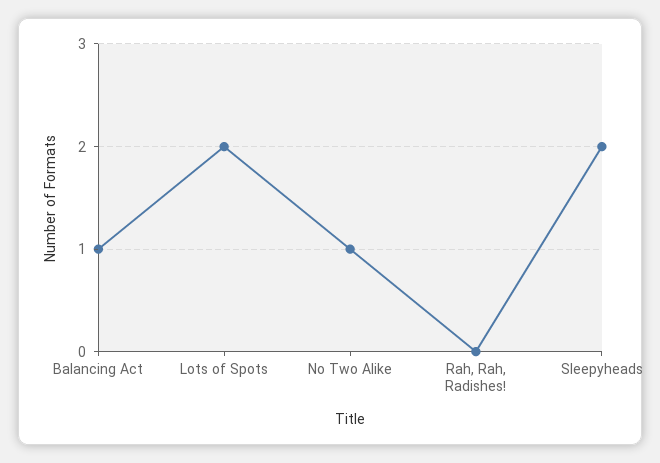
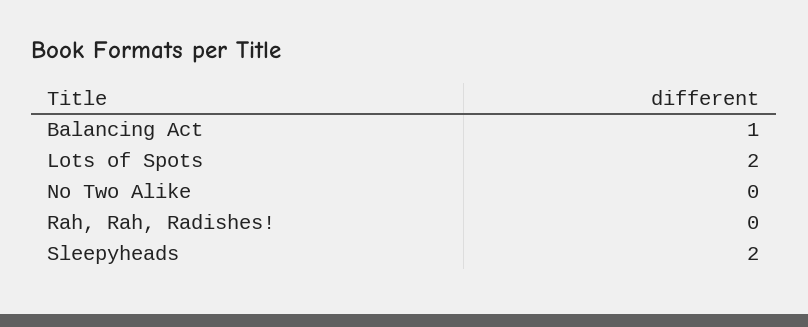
No Two Alike: 1 -> 0

